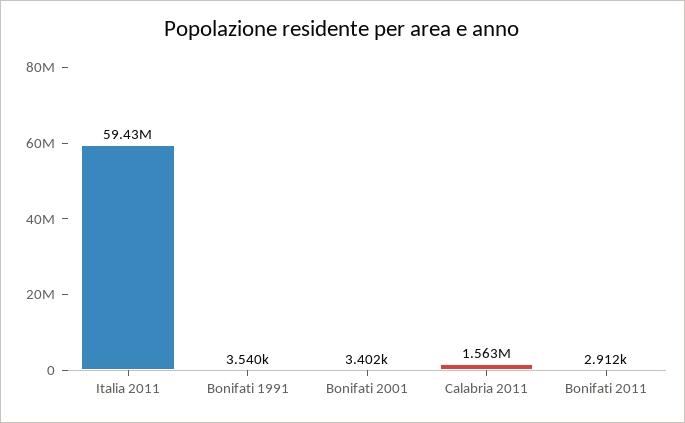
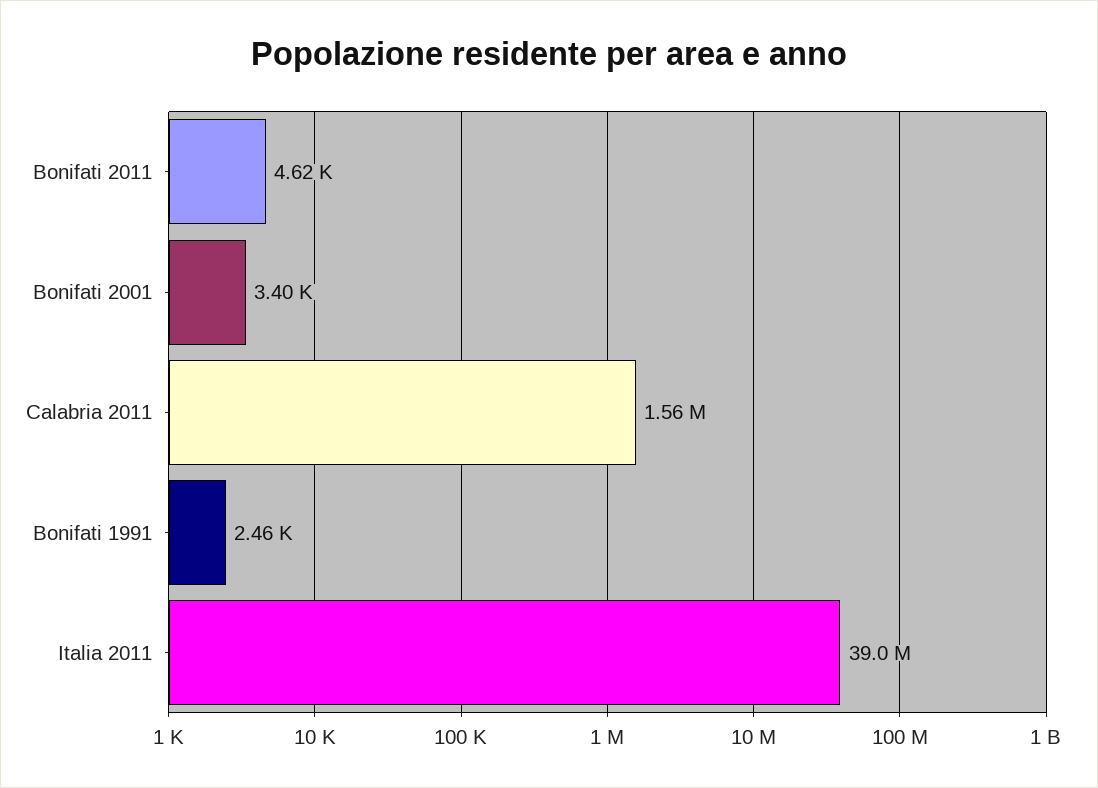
Italia 2011: 59430000 -> 39000000
Bonifati 1991: 3540 -> 2460
Bonifati 2011: 2912 -> 4620

